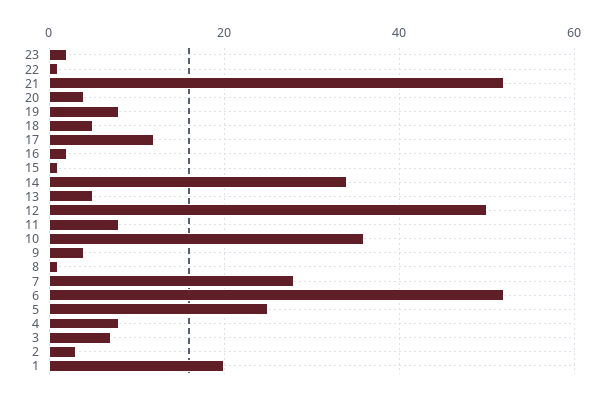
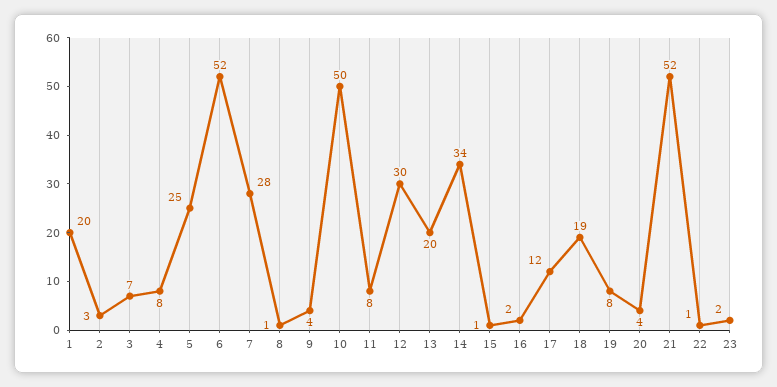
18: 5 -> 19
13: 5 -> 20
12: 50 -> 30
10: 35 -> 50

